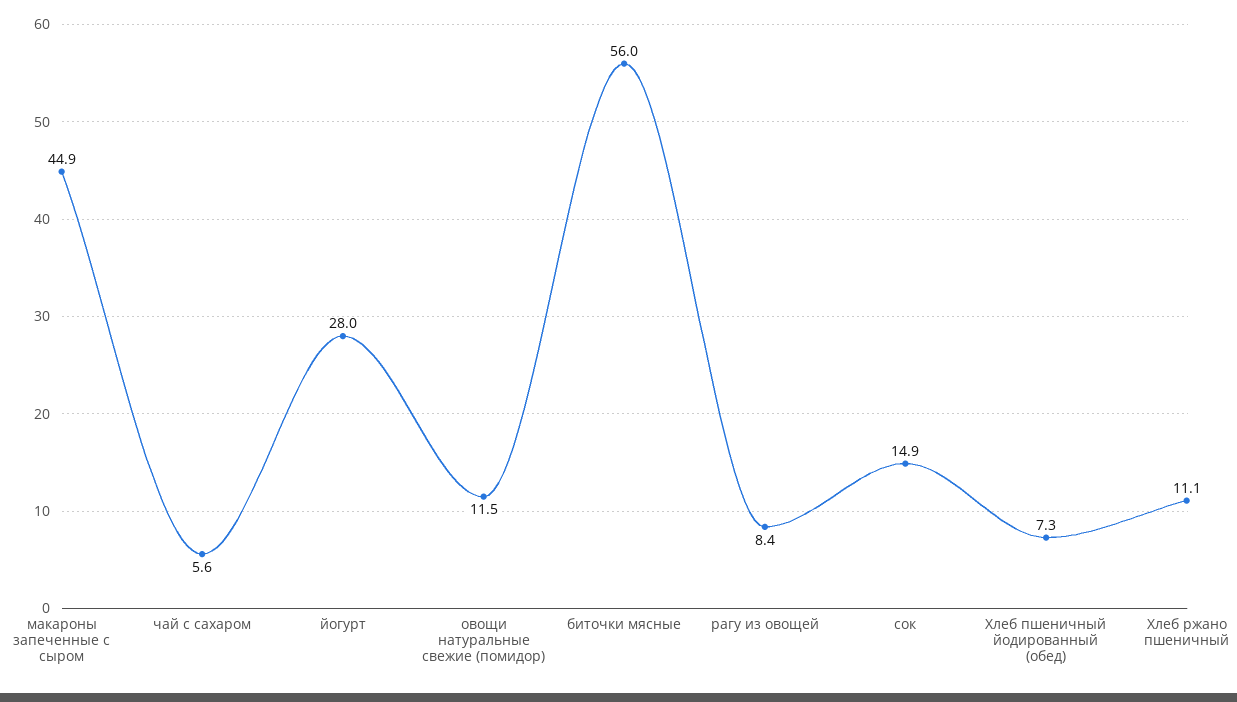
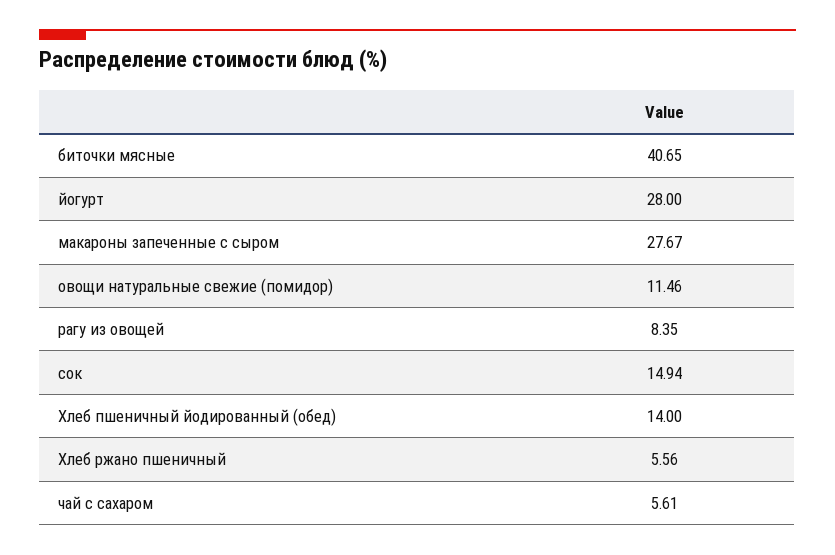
макароны запеченные с сыром: 44.9 -> 27.67
биточки мясные: 56 -> 40.65
Хлеб пшеничный йодированный (обед): 7.3 -> 14
Хлеб ржано пшеничный: 11.1 -> 5.56

